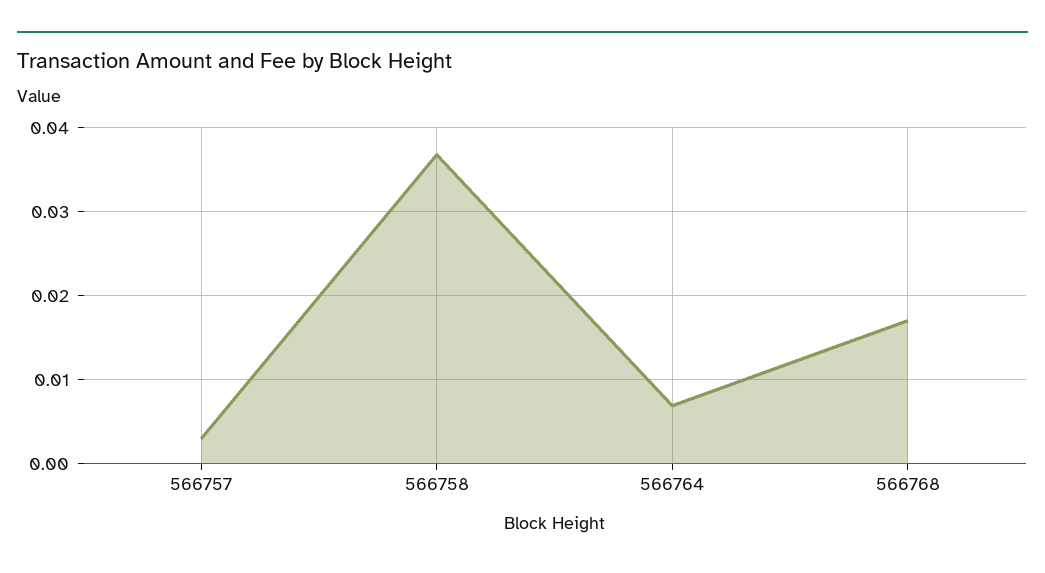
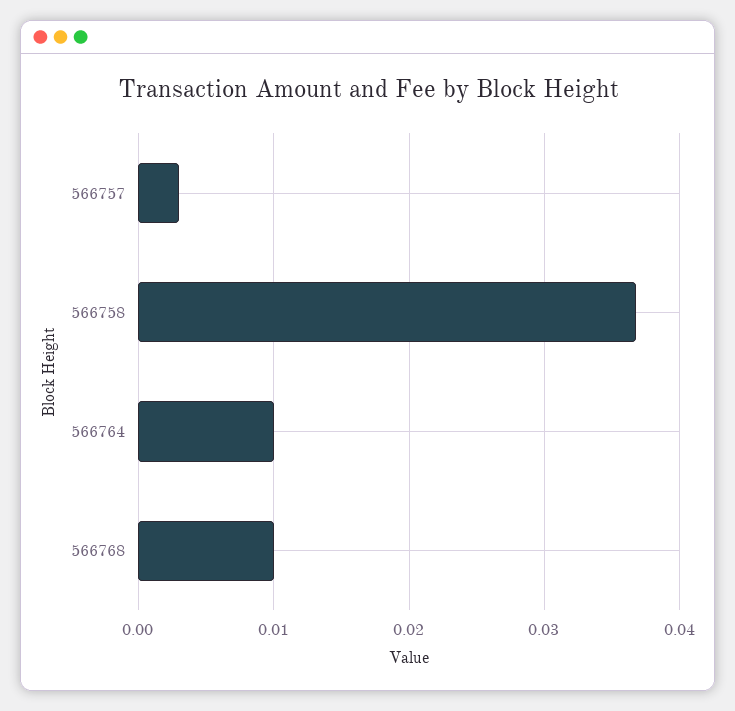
566764: 0.007 -> 0.01
566768: 0.017 -> 0.01

